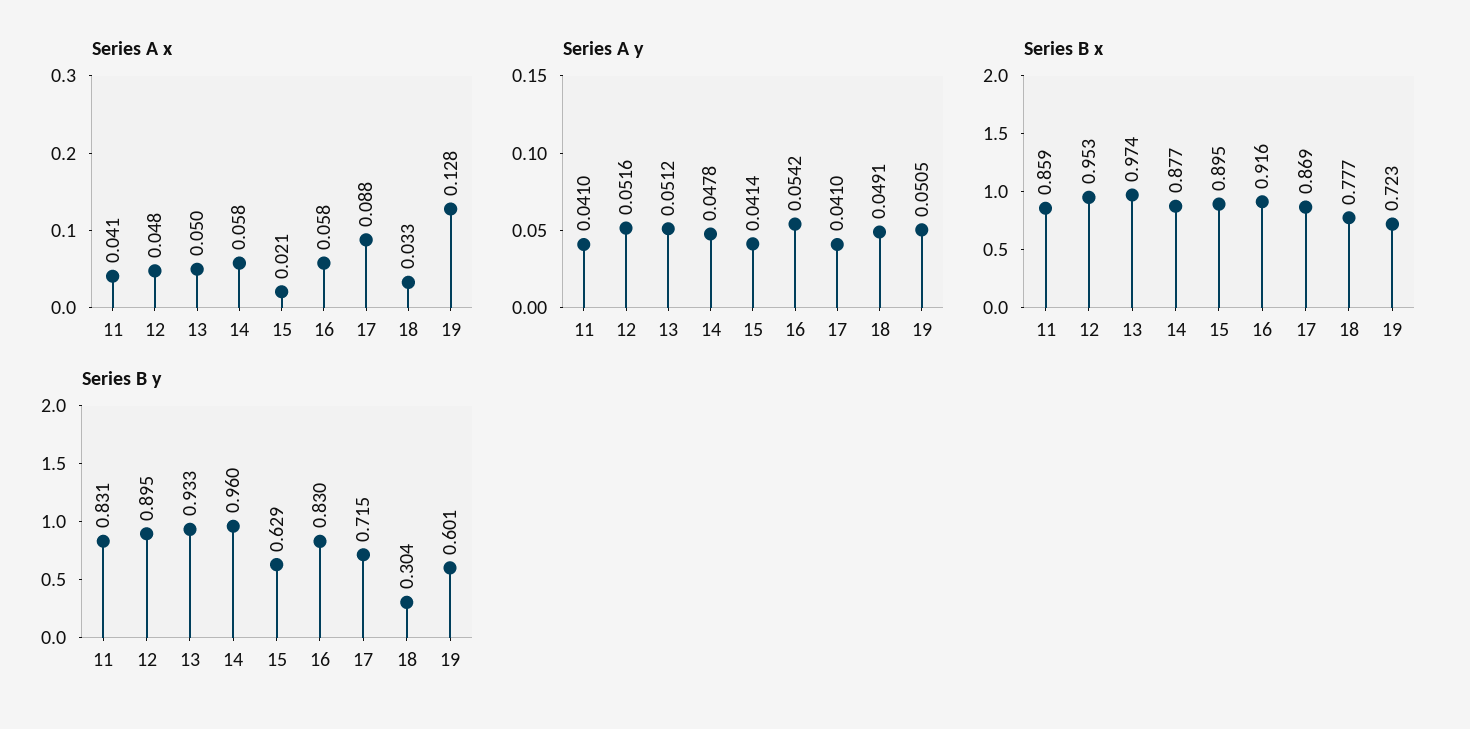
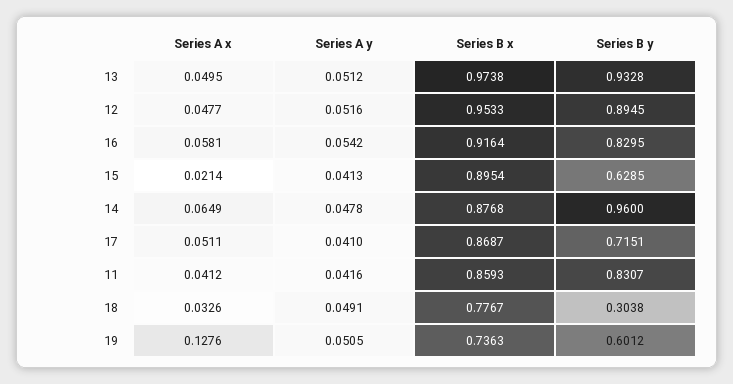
Series A x, 14: 0.058 -> 0.0649
Series A x, 17: 0.088 -> 0.0511
Series A y, 11: 0.041 -> 0.0416
Series A y, 15: 0.0414 -> 0.0413
Series B x, 19: 0.723 -> 0.7363

